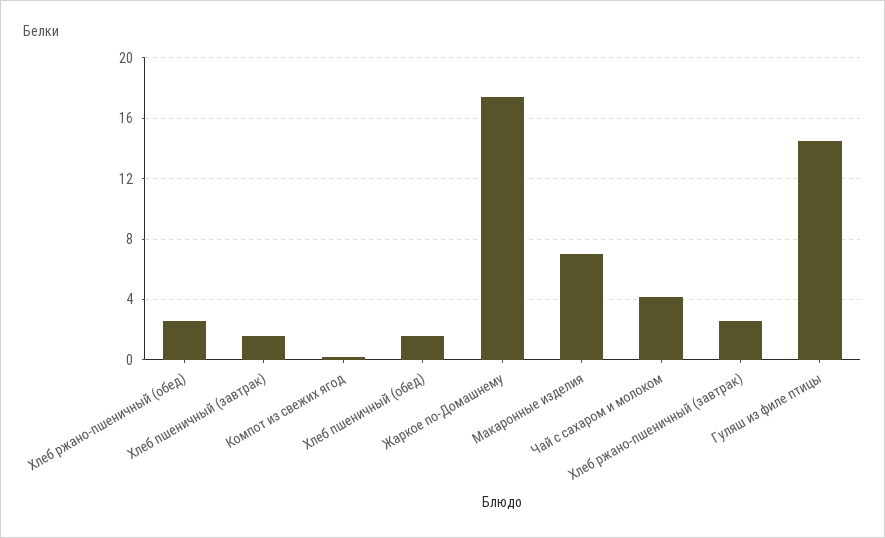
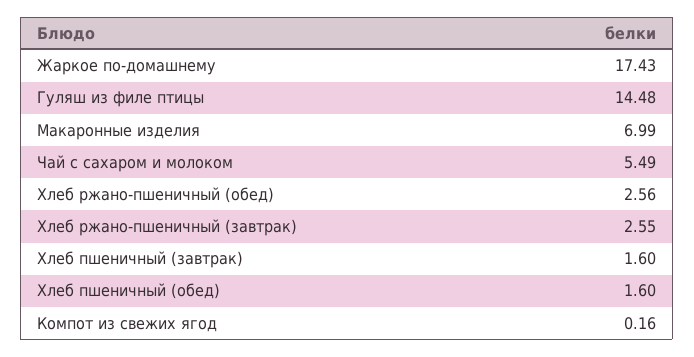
Чай с сахаром и молоком: 4 -> 5.49

